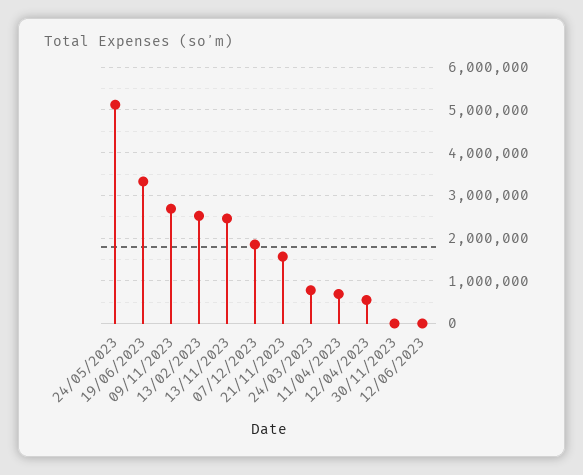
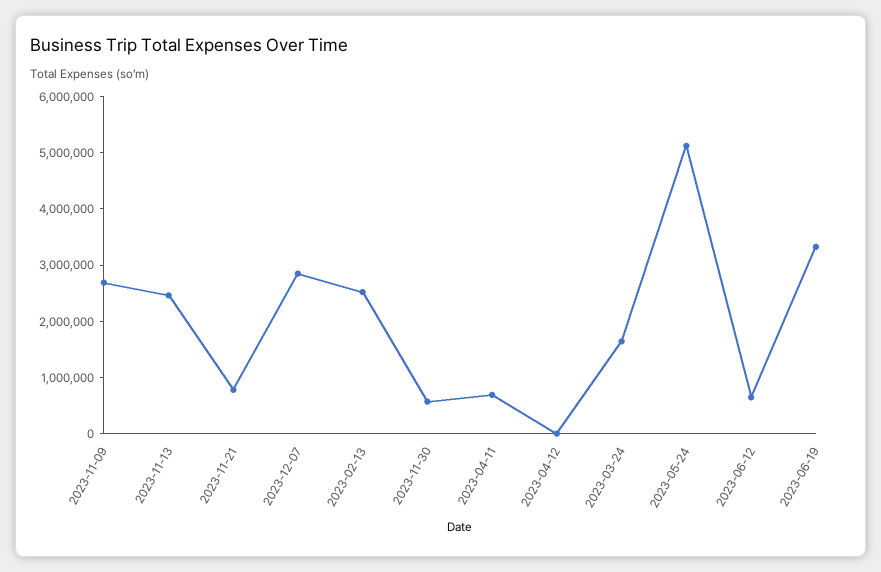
07/12/2023: 1800000 -> 2800000
21/11/2023: 1600000 -> 800000
24/03/2023: 800000 -> 1600000
12/04/2023: 600000 -> 0
30/11/2023: 0 -> 600000
12/06/2023: 0 -> 600000

